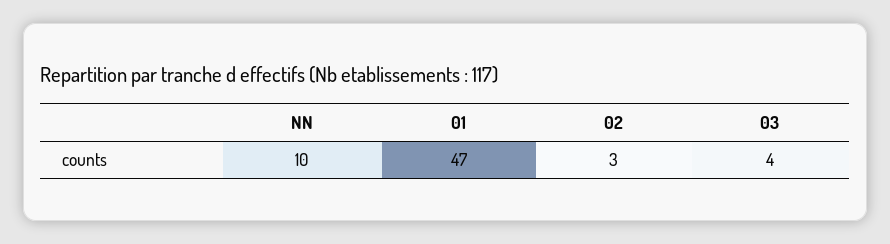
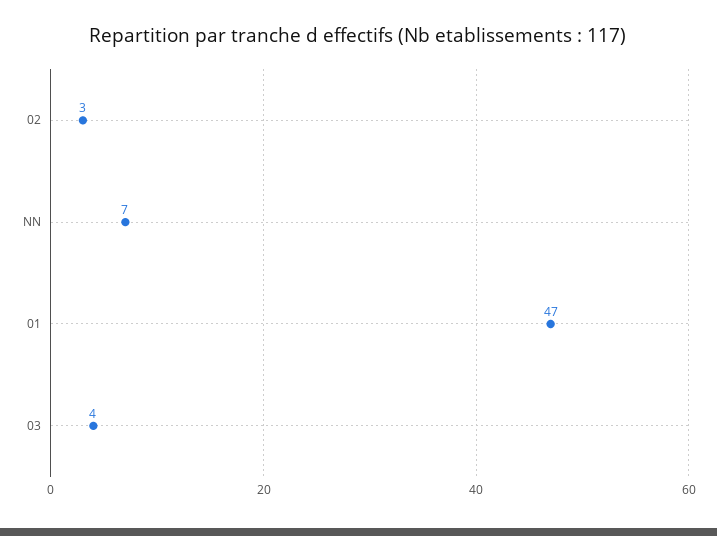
NN: 10 -> 7

